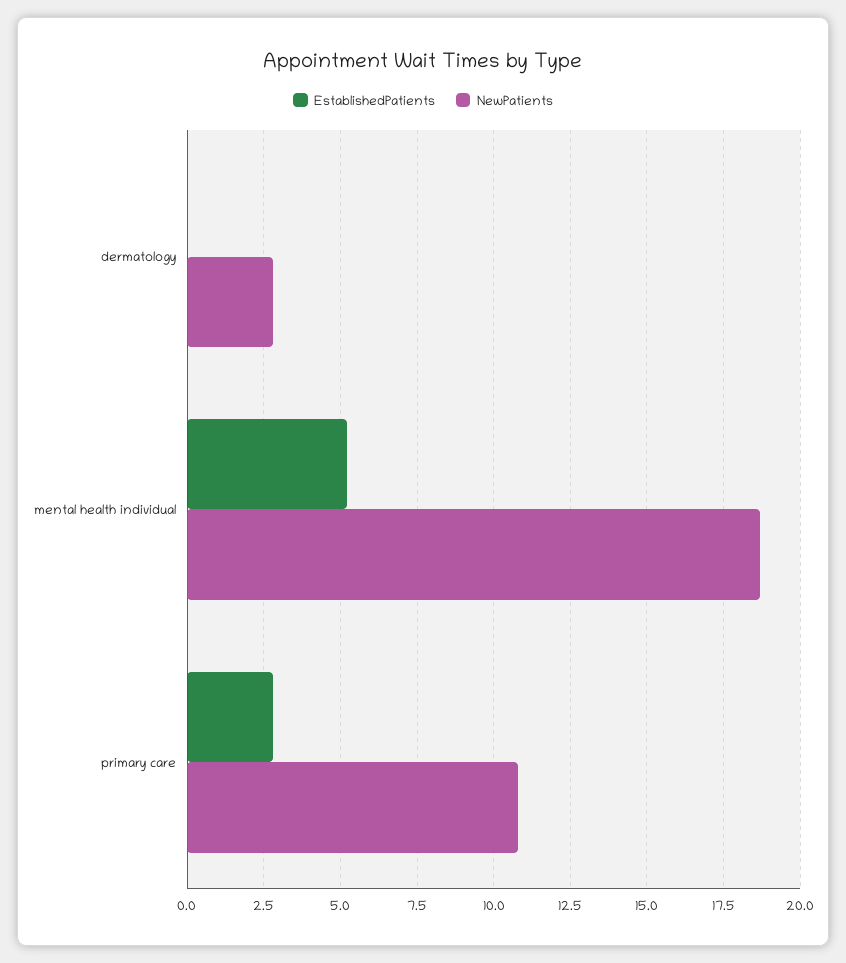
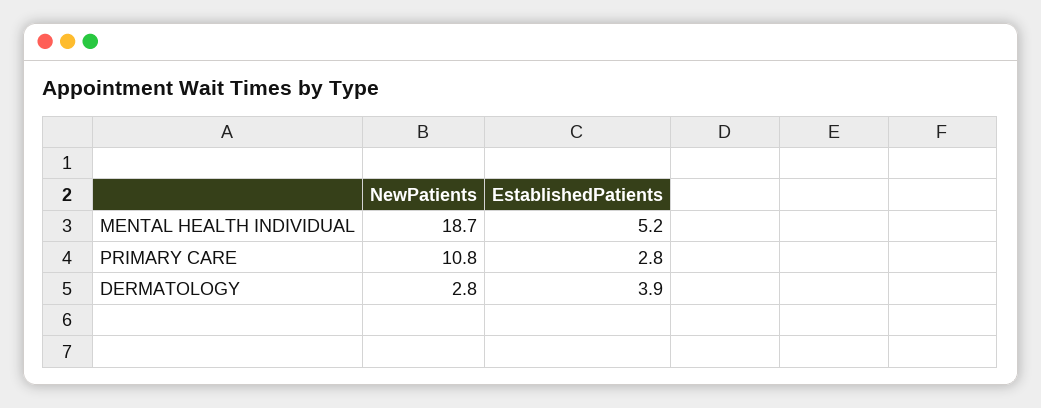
EstablishedPatients, dermatology: 0 -> 3.9

